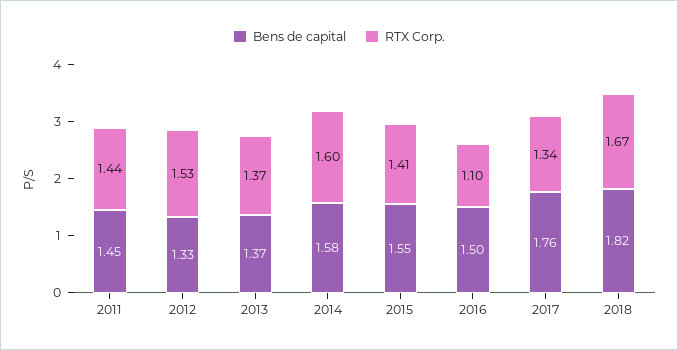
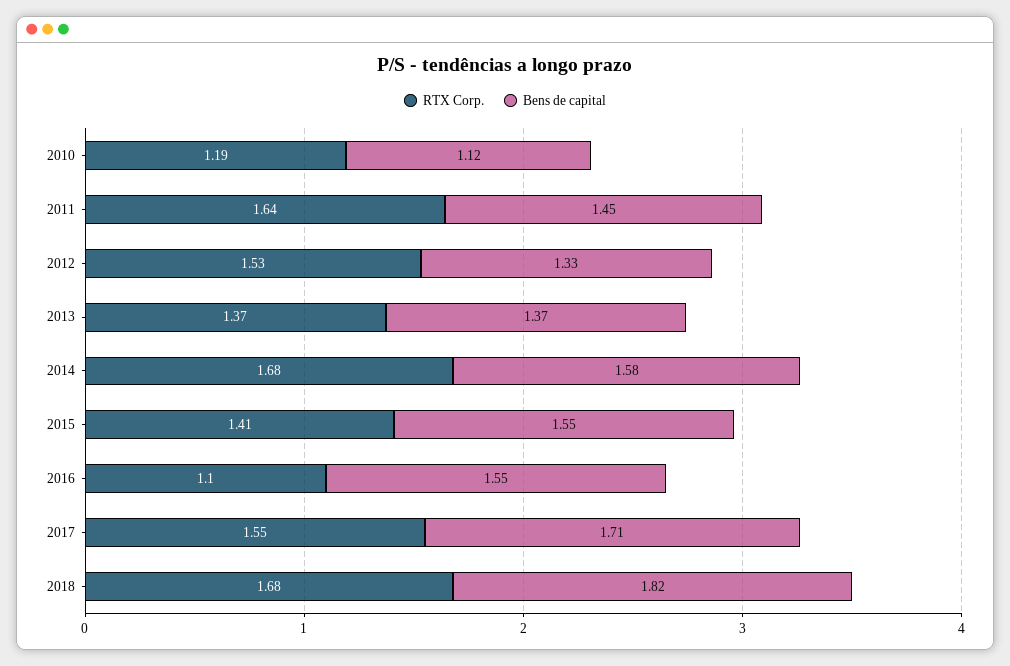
RTX Corp., 2011: 1.44 -> 1.64
RTX Corp., 2014: 1.6 -> 1.68
Bens de capital, 2016: 1.5 -> 1.55
Bens de capital, 2017: 1.76 -> 1.71
RTX Corp., 2017: 1.34 -> 1.55
RTX Corp., 2018: 1.67 -> 1.68
RTX Corp., 2010: none -> 1.19
Bens de capital, 2010: none -> 1.12

